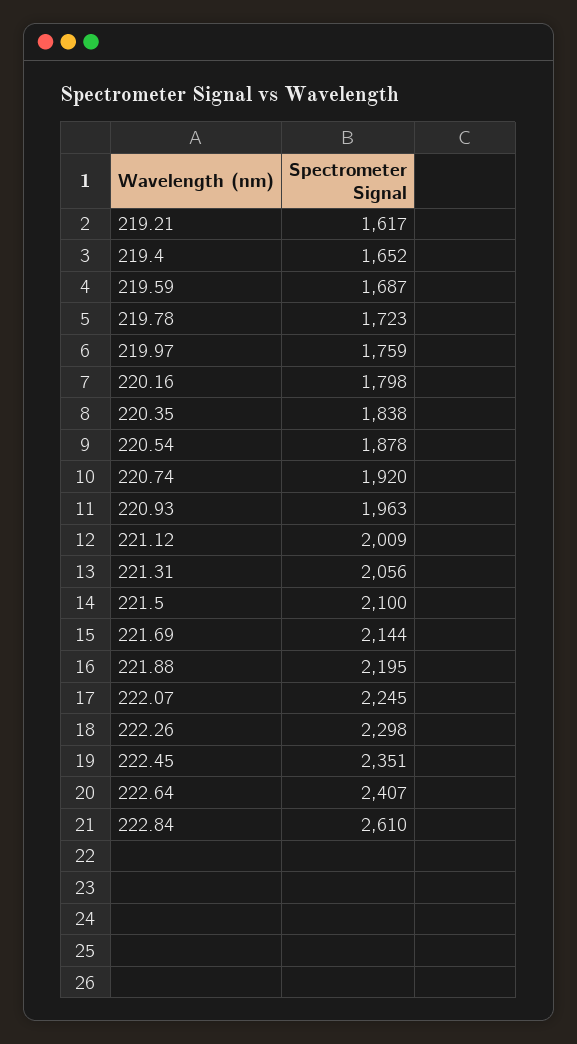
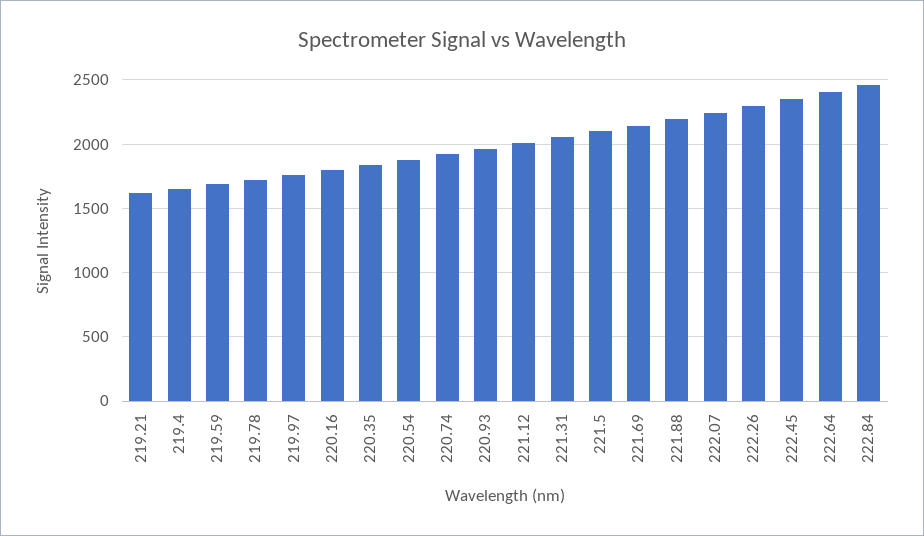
222.84: 2610 -> 2450

